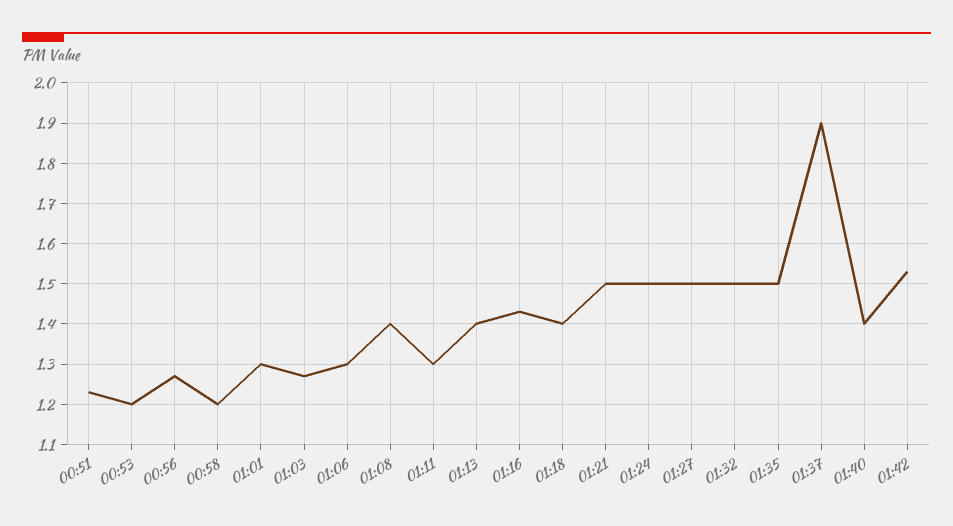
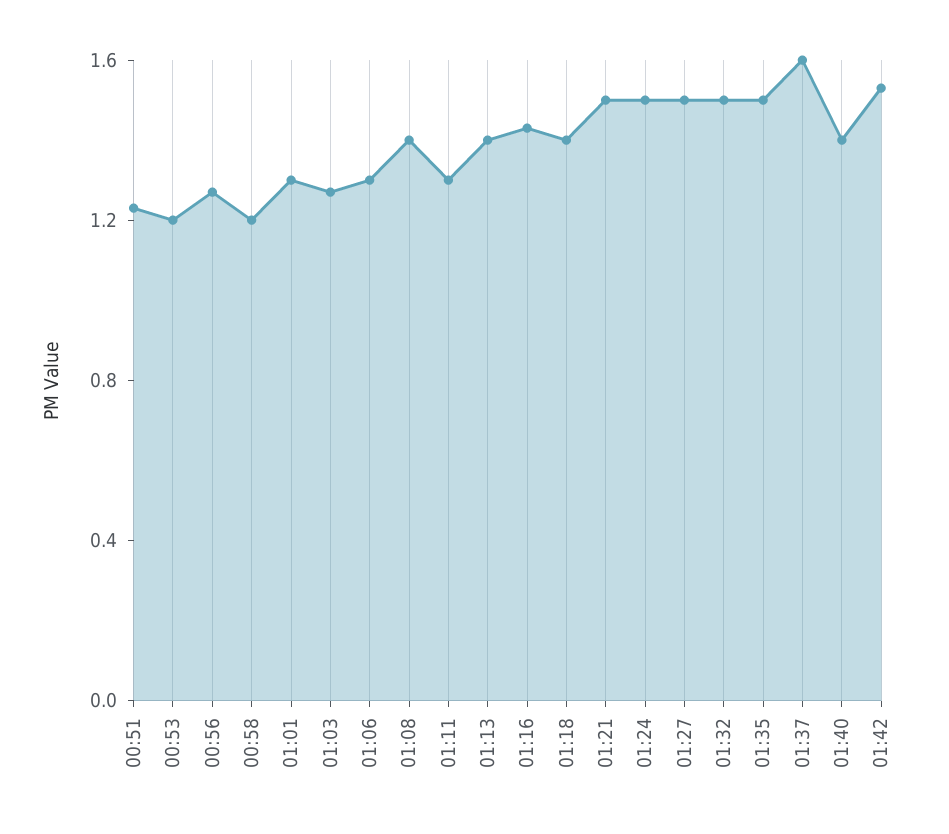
01:37: 1.9 -> 1.6

